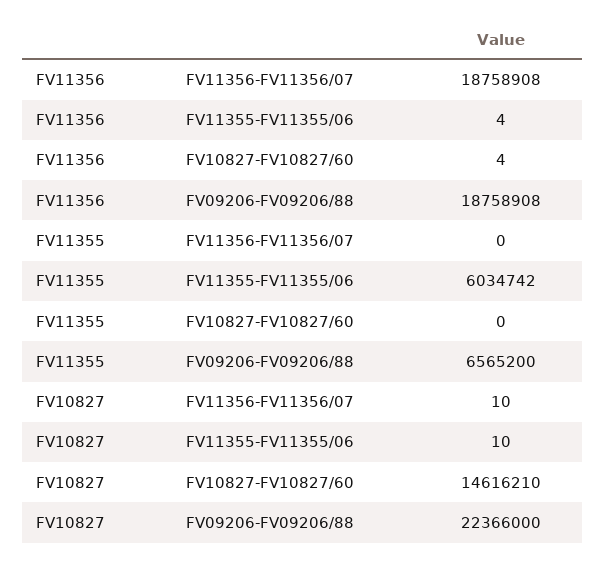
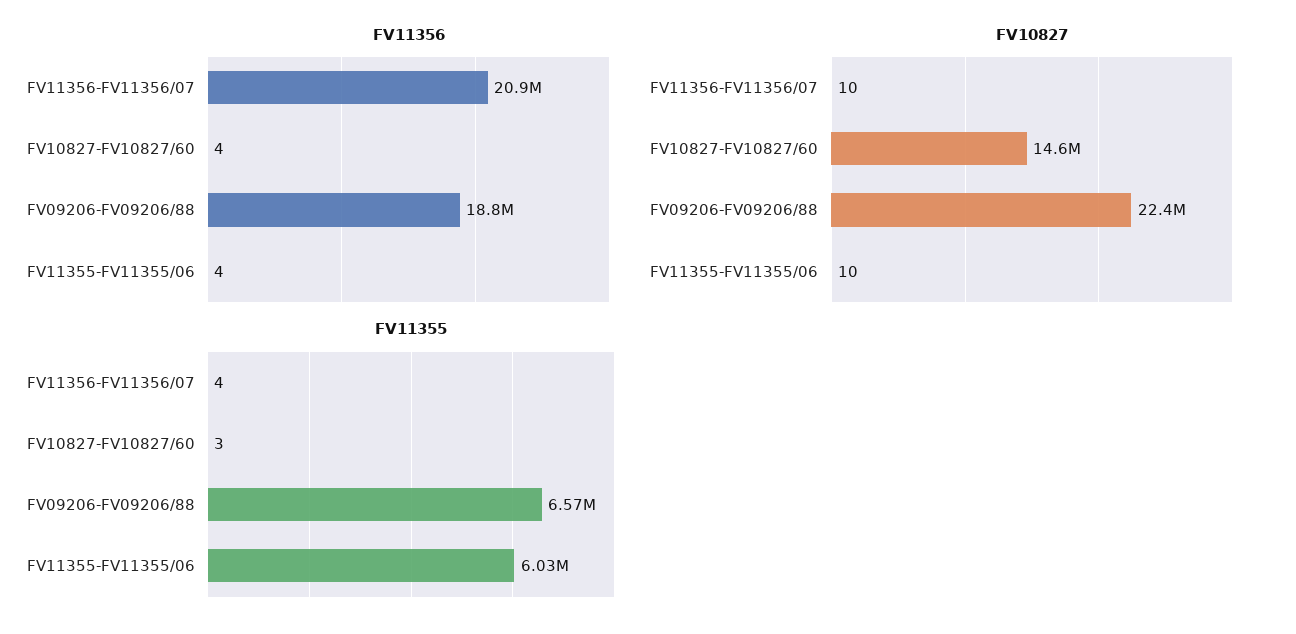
FV11356, FV11356-FV11356/07: 18758908 -> 20900000
FV11355, FV11356-FV11356/07: 0 -> 4
FV11355, FV10827-FV10827/60: 0 -> 3

